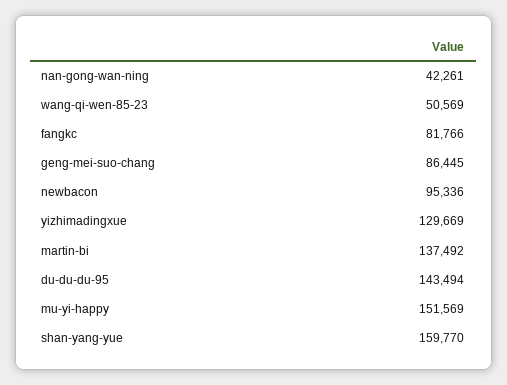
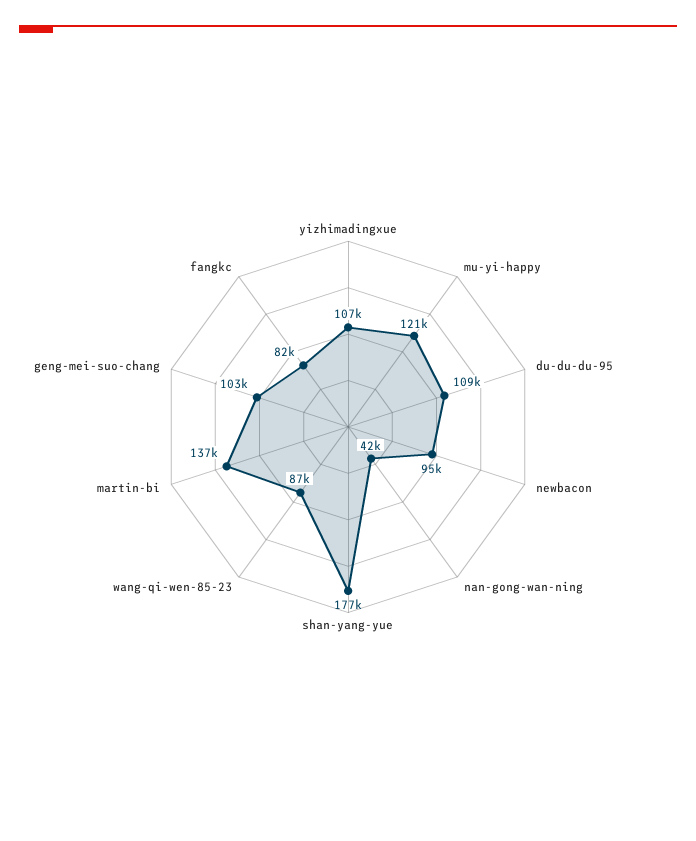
wang-qi-wen-85-23: 50569 -> 87000
geng-mei-suo-chang: 86445 -> 103000
yizhimadingxue: 129669 -> 107000
du-du-du-95: 143494 -> 109000
mu-yi-happy: 151569 -> 121000
shan-yang-yue: 159770 -> 177000

